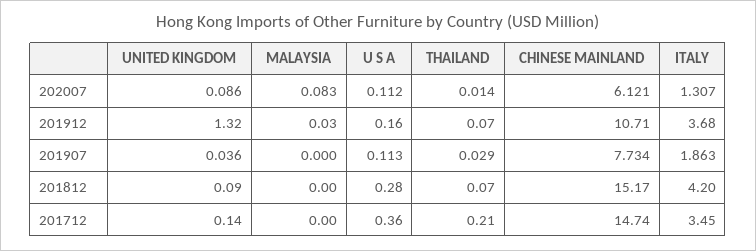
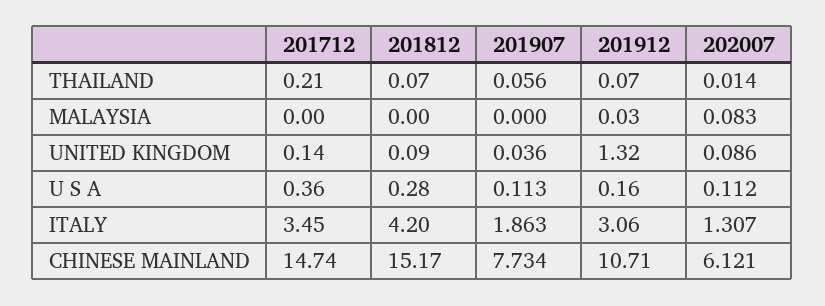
ITALY, 201912: 3.68 -> 3.06
THAILAND, 201907: 0.029 -> 0.056

